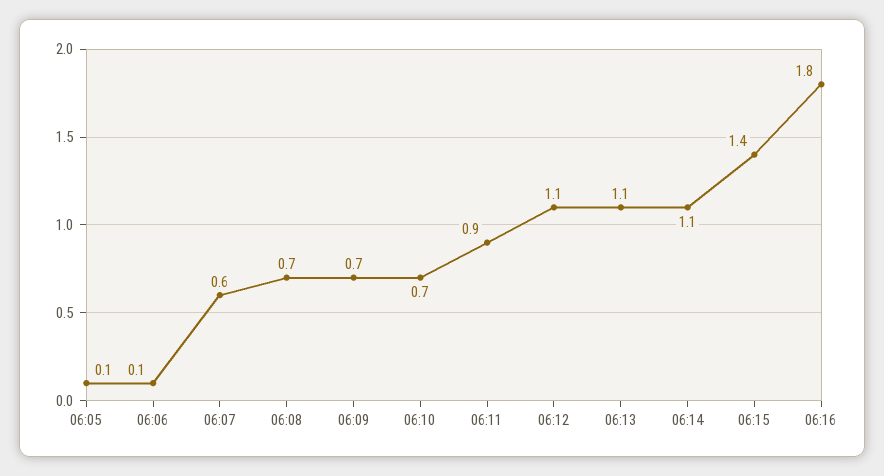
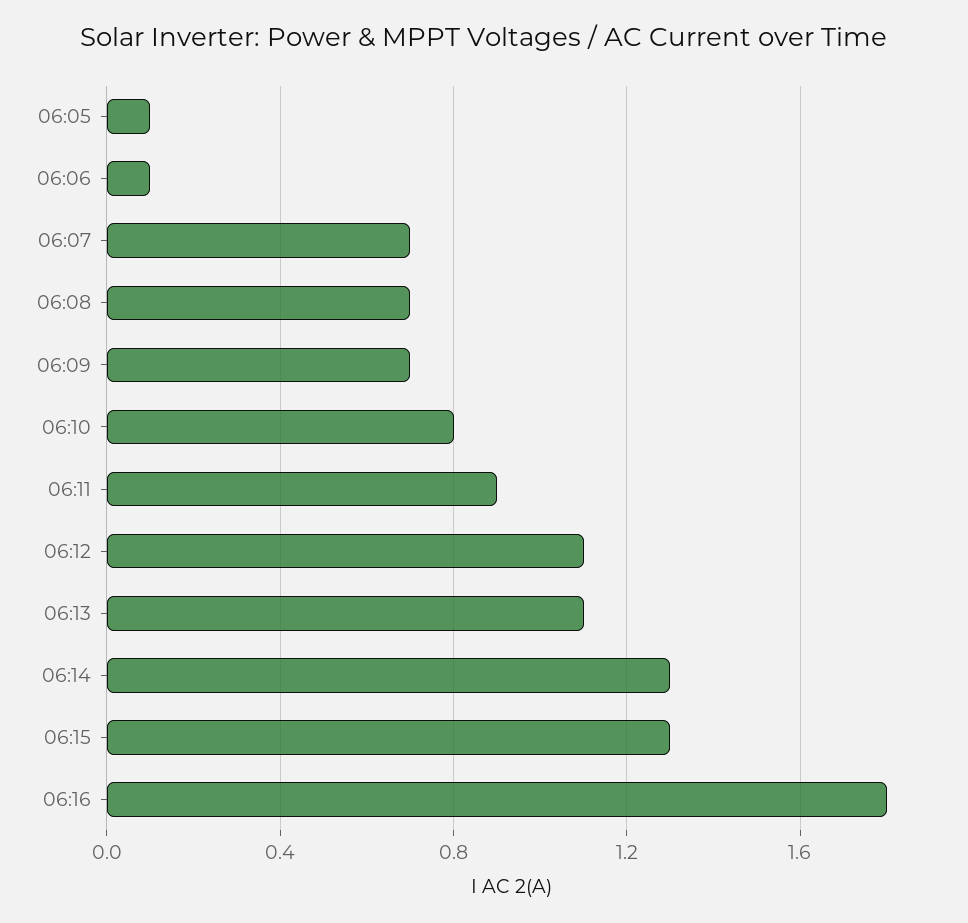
06:07: 0.6 -> 0.7
06:10: 0.7 -> 0.8
06:14: 1.1 -> 1.3
06:15: 1.4 -> 1.3

